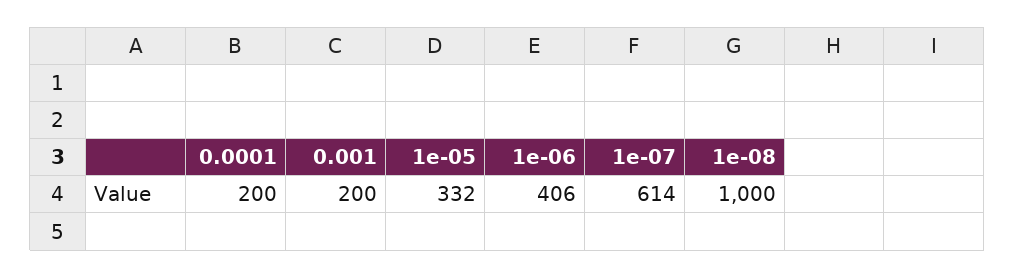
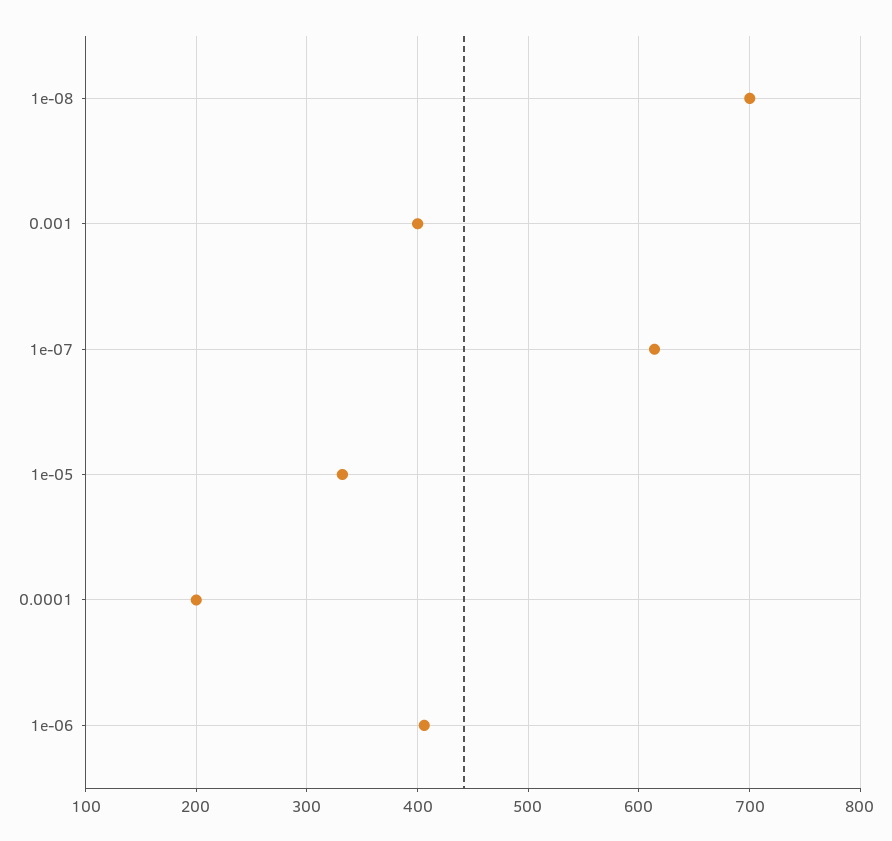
0.001: 200 -> 400
1e-08: 1000 -> 700

